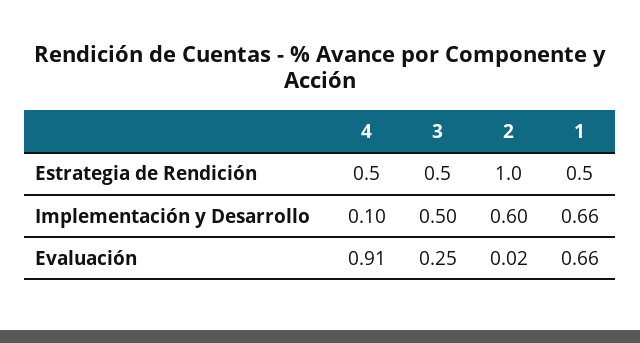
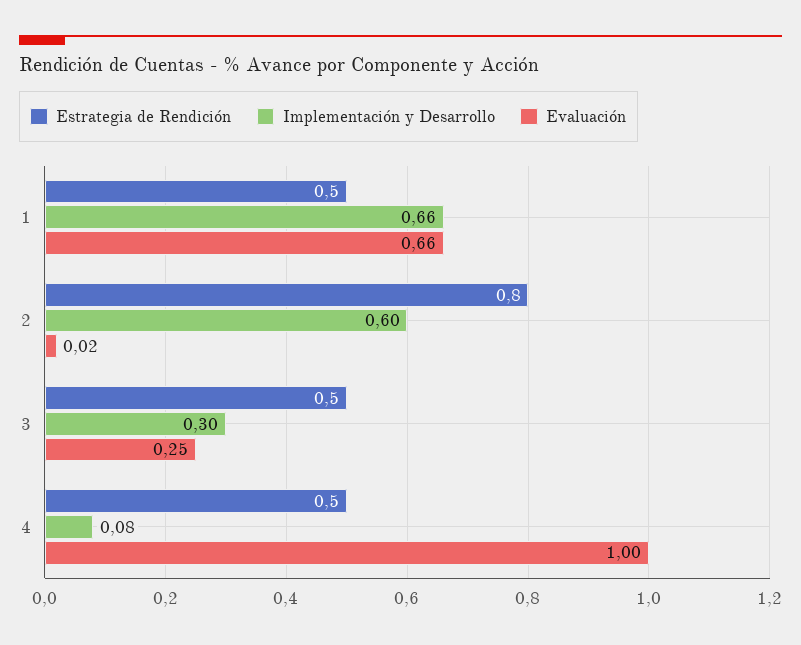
Estrategia de Rendición, 2: 1 -> 0.8
Implementación y Desarrollo, 4: 0.1 -> 0.08
Implementación y Desarrollo, 3: 0.5 -> 0.3
Evaluación, 4: 0.91 -> 1

